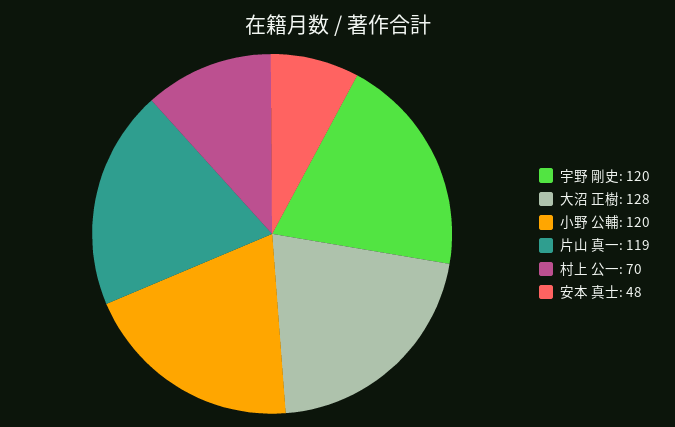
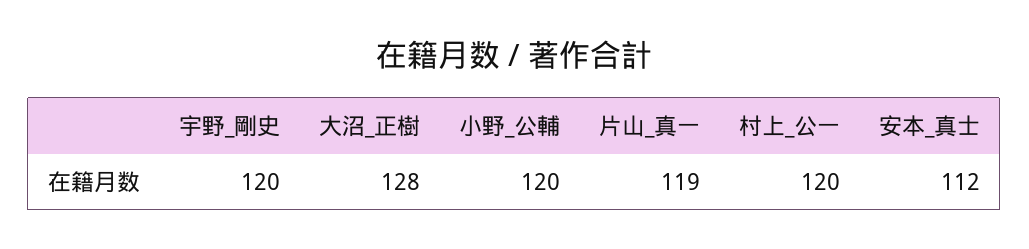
村上 公一: 70 -> 120
安本 真士: 48 -> 112

